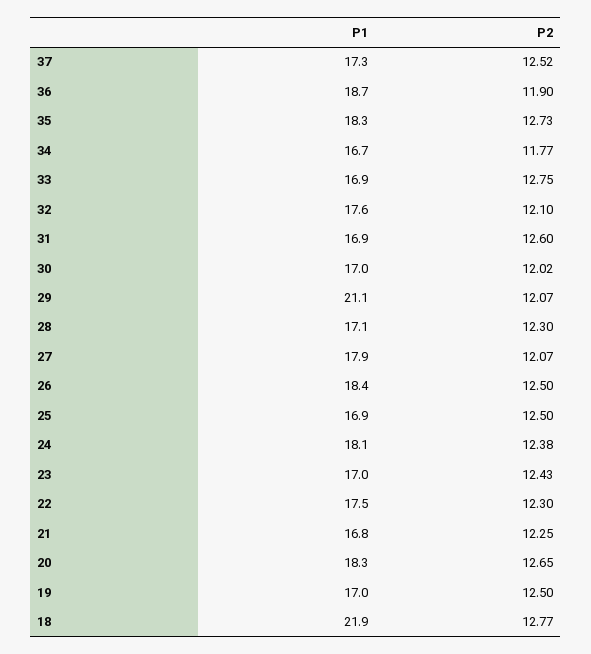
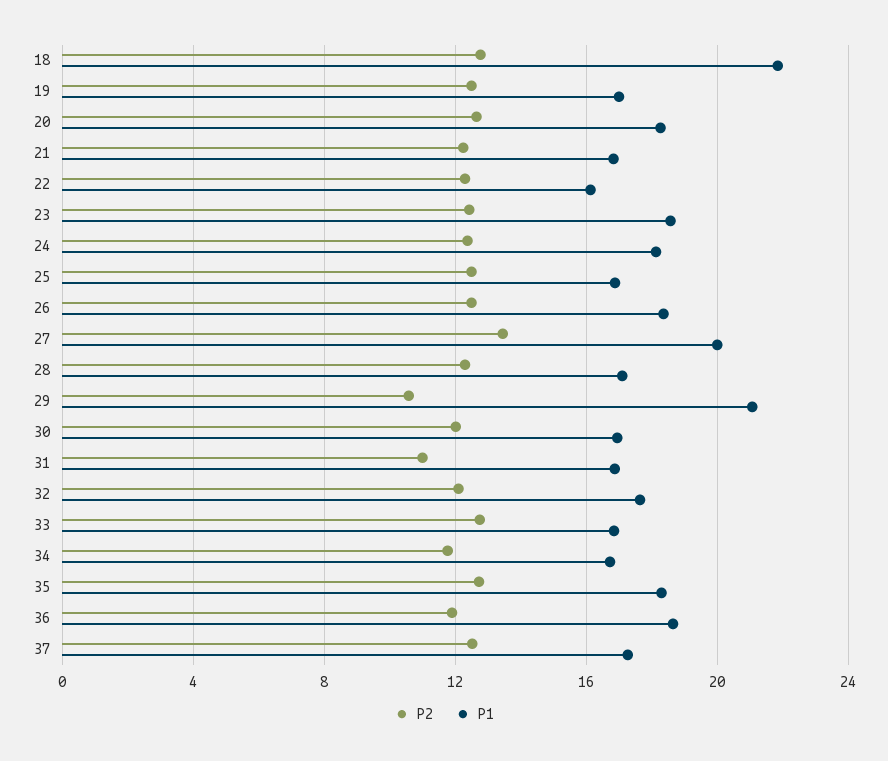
P2, 31: 12.6 -> 11
P2, 29: 12.07 -> 10.5
P1, 27: 17.9 -> 20
P2, 27: 12.07 -> 13.5
P1, 23: 17 -> 18.5
P1, 22: 17.5 -> 16

